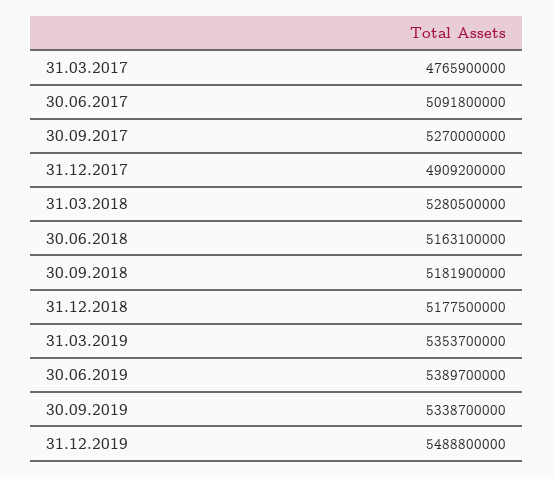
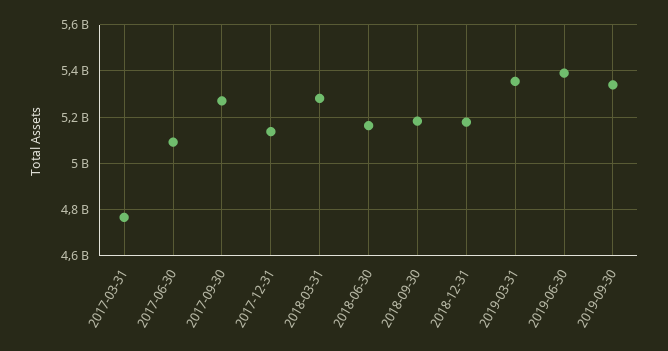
31.12.2017: 4909200000 -> 5150000000
31.12.2019: 5488800000 -> none

